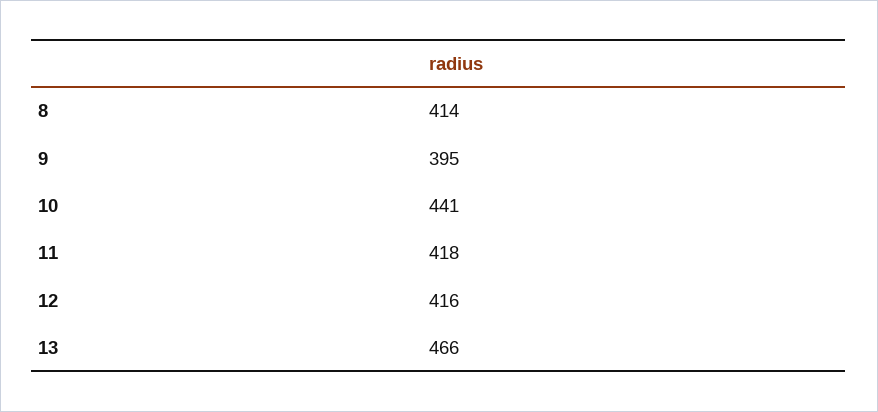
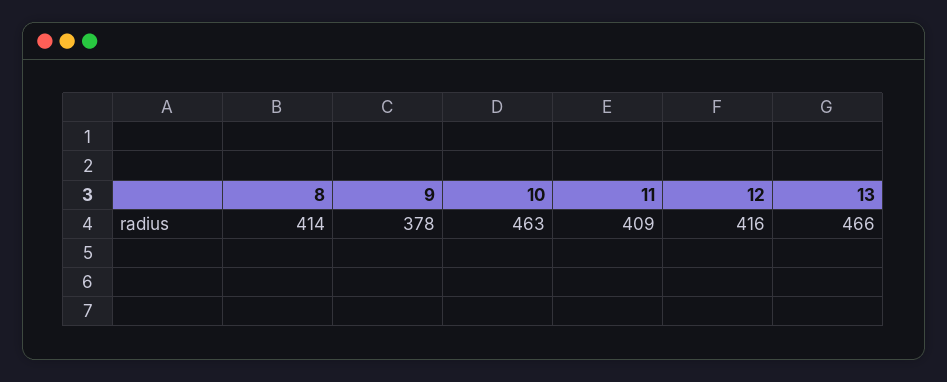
9: 395 -> 378
10: 441 -> 463
11: 418 -> 409

